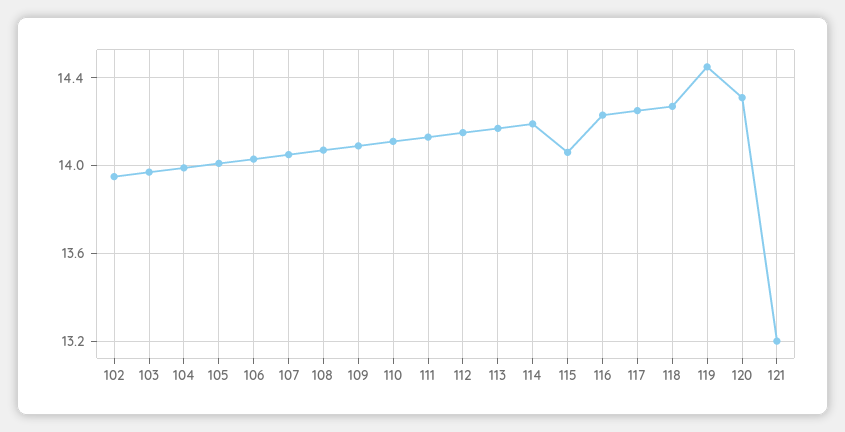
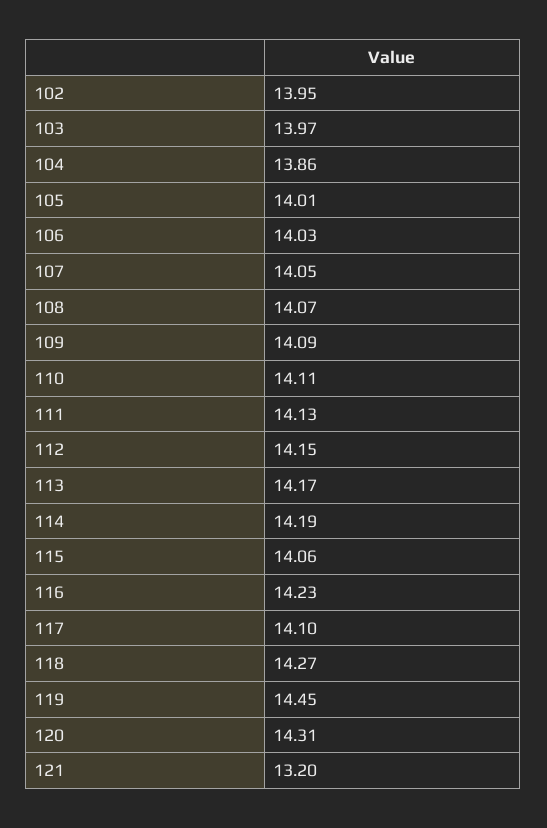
104: 14 -> 13.86
117: 14.25 -> 14.1

